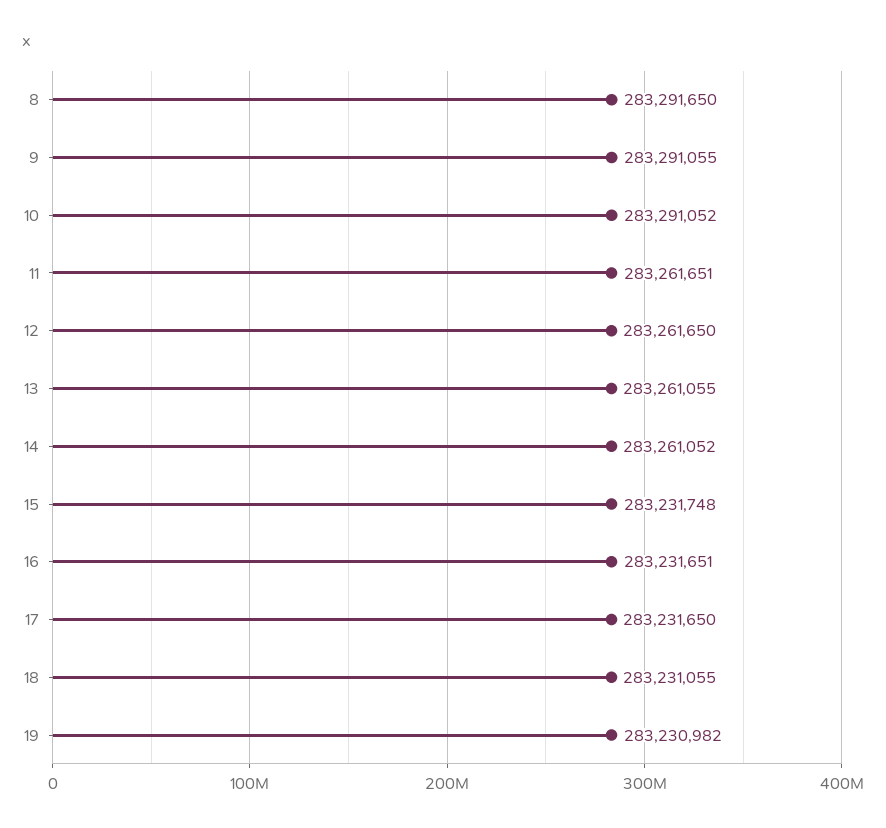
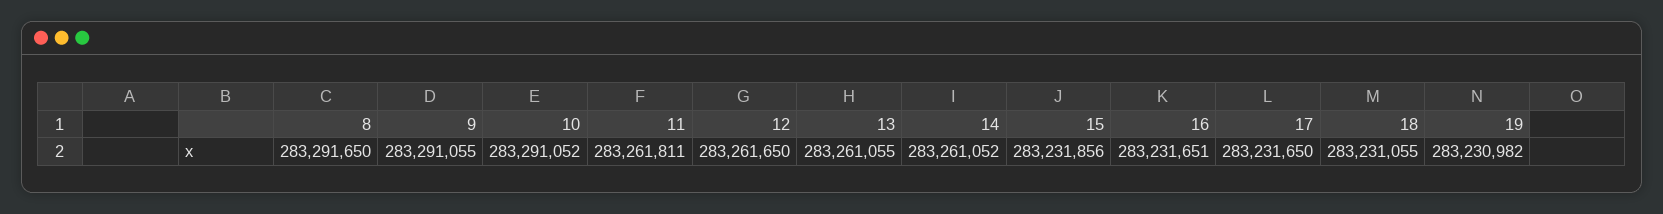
11: 283261651 -> 283261811
15: 283231748 -> 283231856

